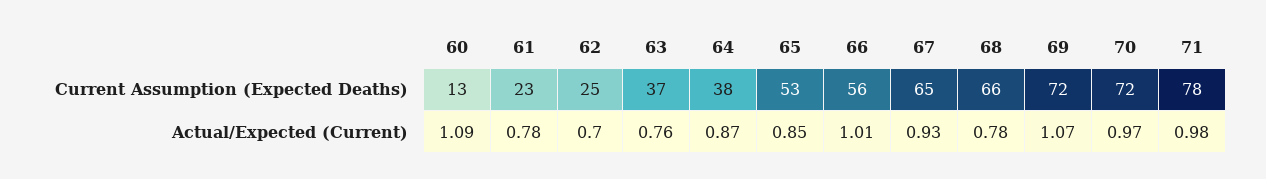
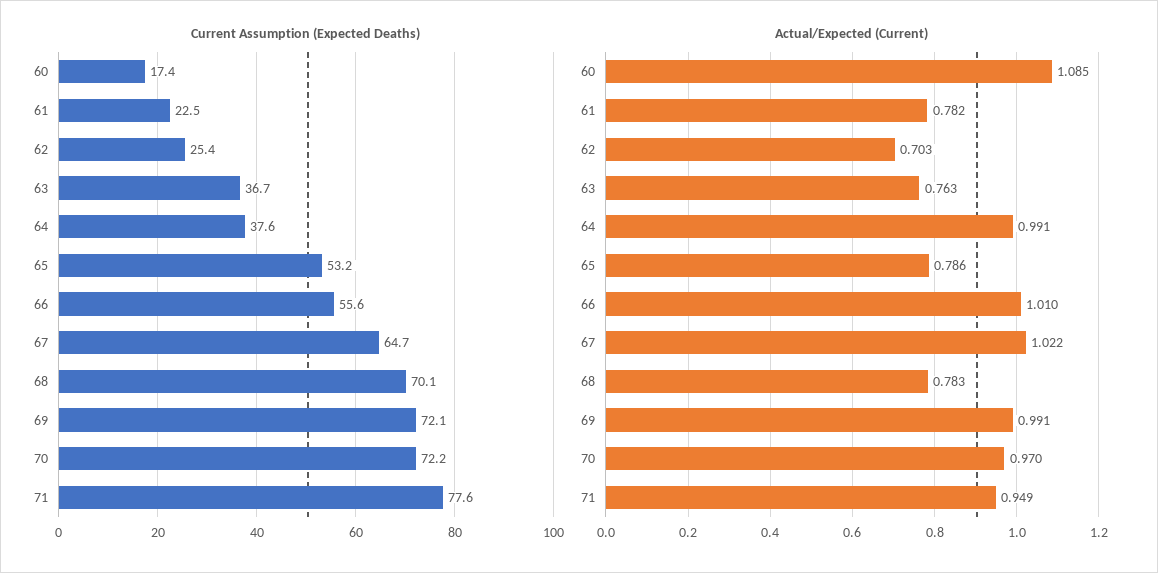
Current Assumption (Expected Deaths), 60: 13 -> 17.4
Current Assumption (Expected Deaths), 68: 66 -> 70.1
Actual/Expected (Current), 64: 0.87 -> 0.991
Actual/Expected (Current), 65: 0.85 -> 0.786
Actual/Expected (Current), 67: 0.93 -> 1.022
Actual/Expected (Current), 69: 1.07 -> 0.991
Actual/Expected (Current), 71: 0.98 -> 0.949

